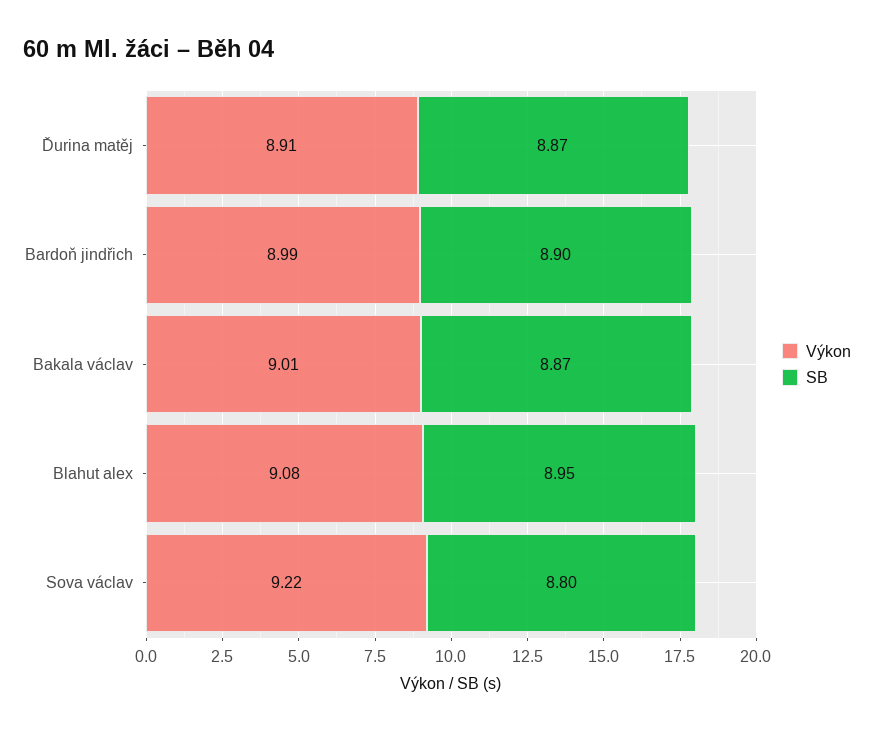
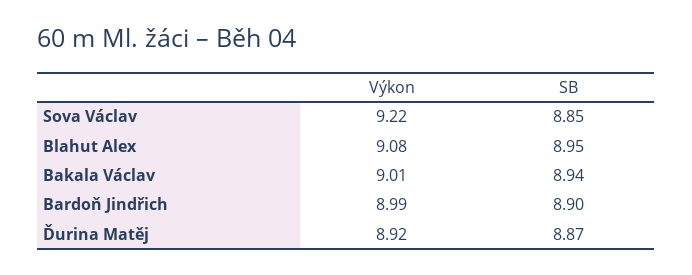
Výkon, Ďurina matěj: 8.91 -> 8.92
SB, Bakala václav: 8.87 -> 8.94
SB, Sova václav: 8.8 -> 8.85

